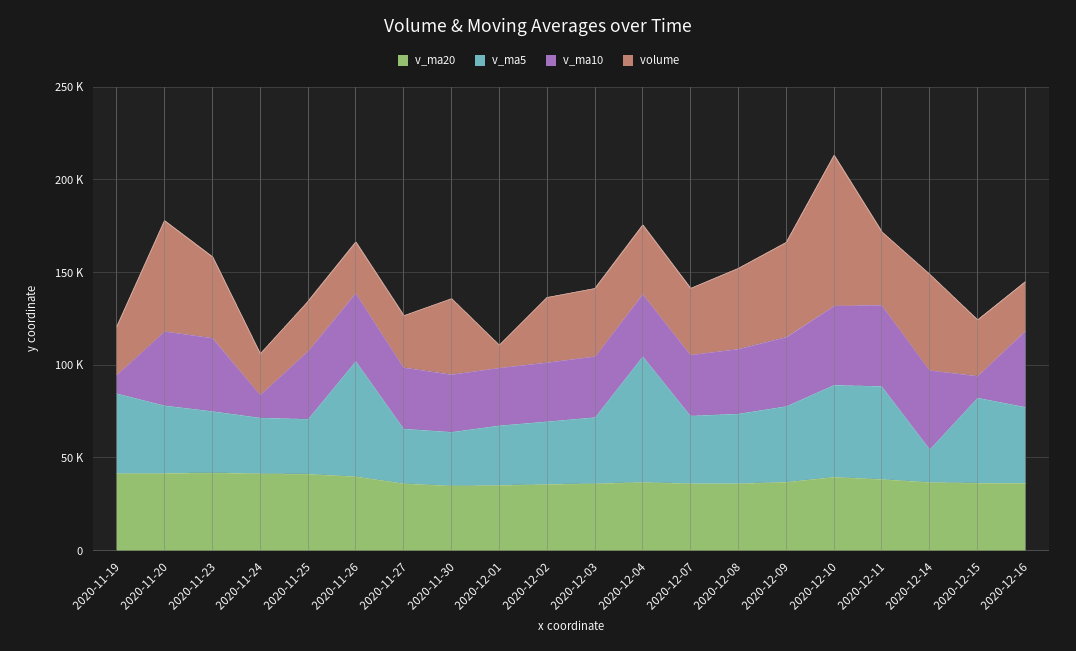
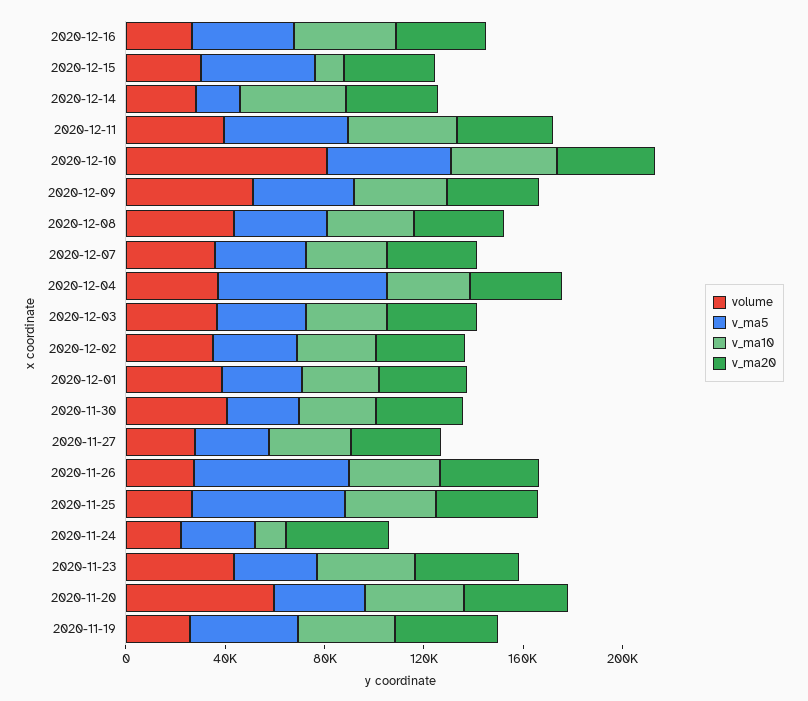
v_ma10, 2020-11-19: 10000 -> 40000
v_ma5, 2020-11-25: 30000 -> 60000
volume, 2020-12-01: 10000 -> 40000
volume, 2020-12-14: 50000 -> 30000

